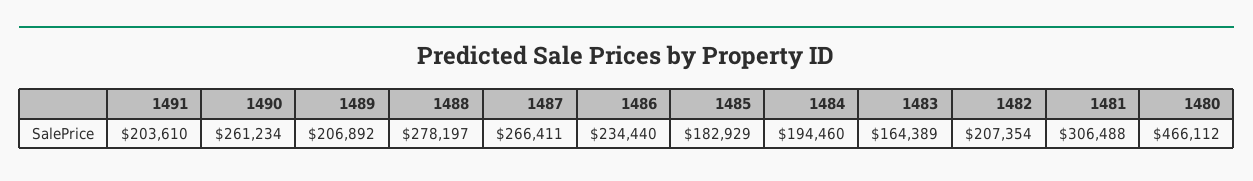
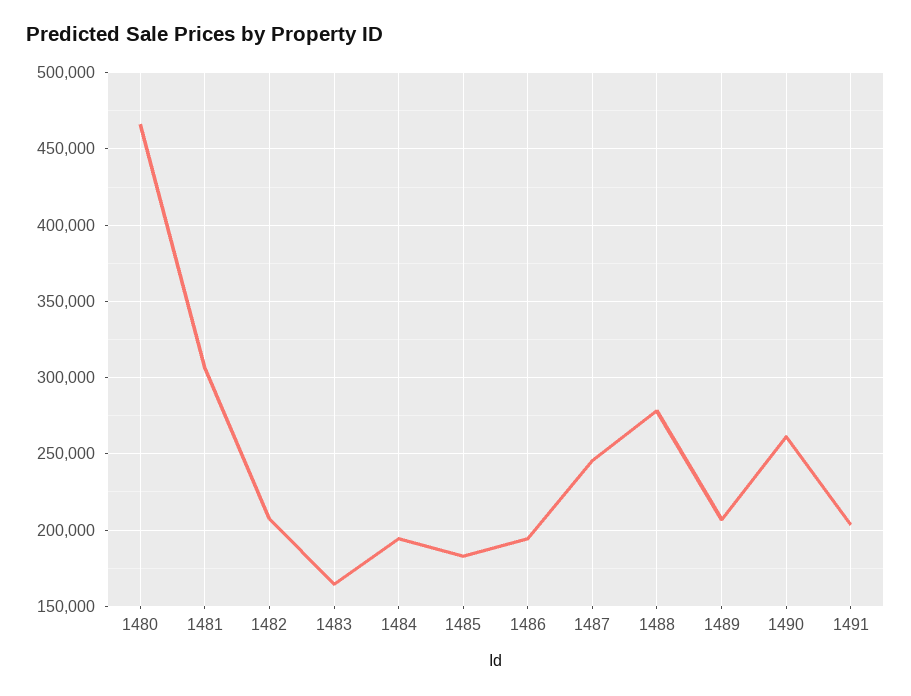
1487: 266411 -> 245000
1486: 234440 -> 195000

